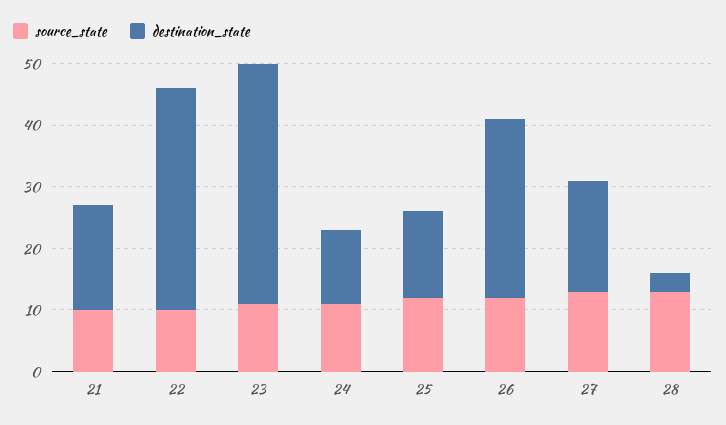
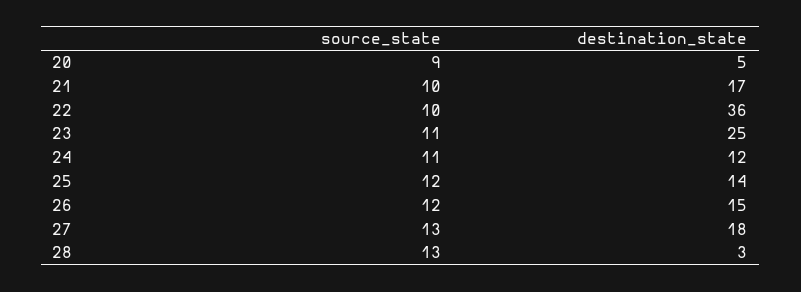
destination_state, 23: 40 -> 25
destination_state, 26: 30 -> 15
source_state, 20: none -> 9
destination_state, 20: none -> 5

